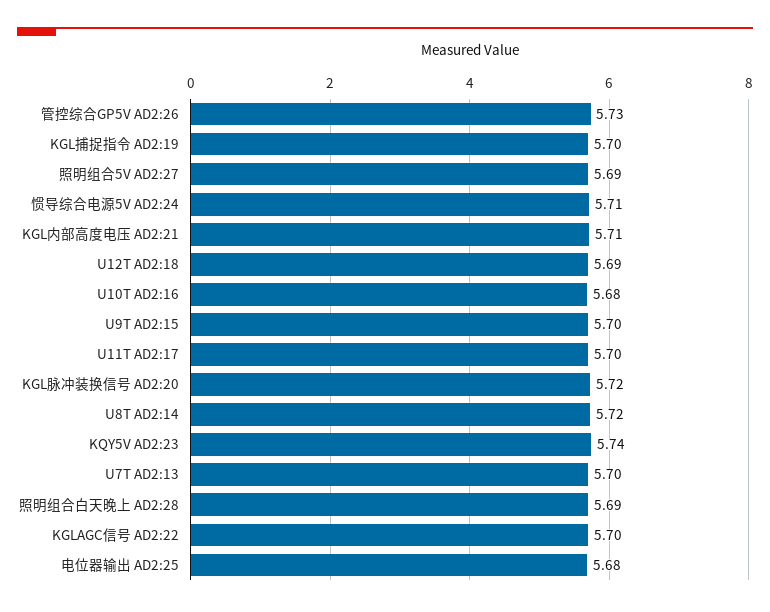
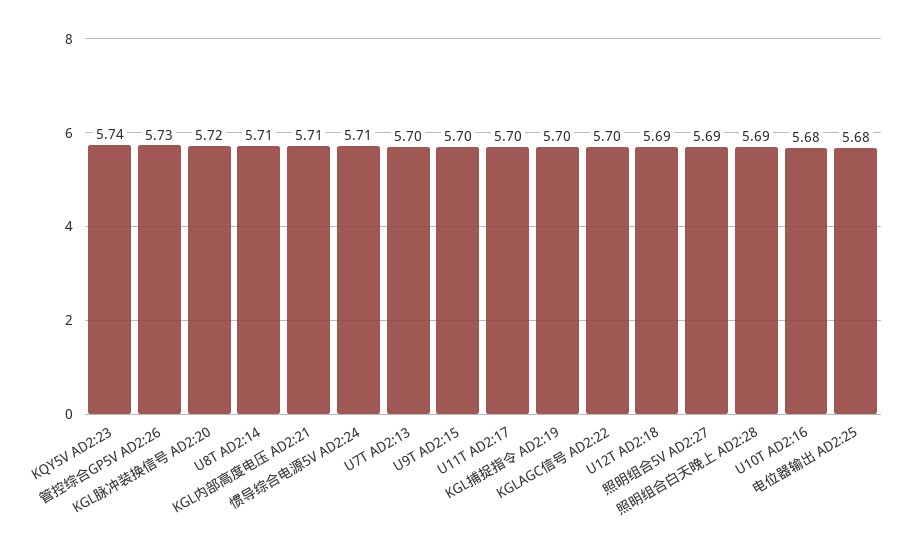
U8T AD2:14: 5.72 -> 5.71

